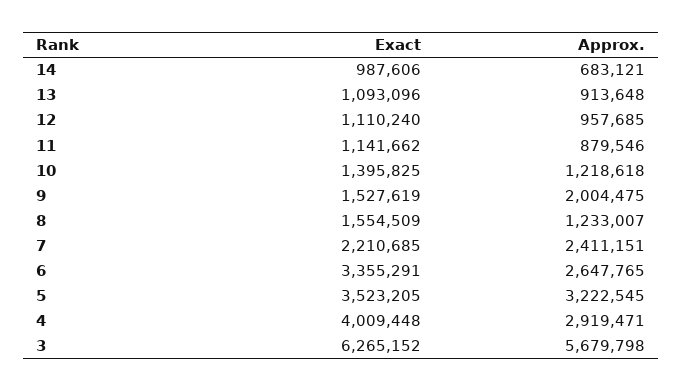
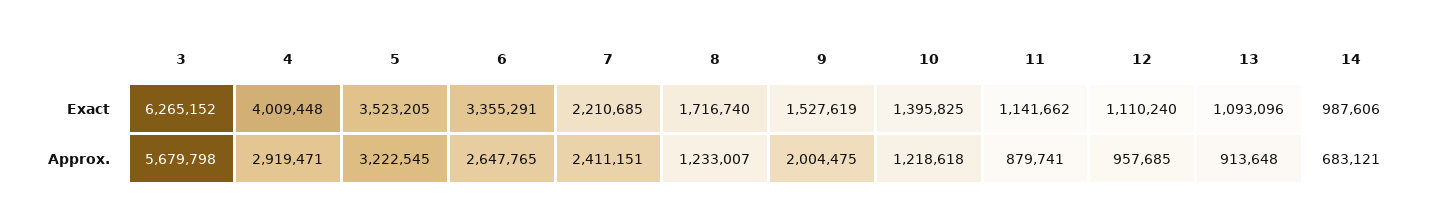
Approx., 11: 879546 -> 879741
Exact, 8: 1554509 -> 1716740

